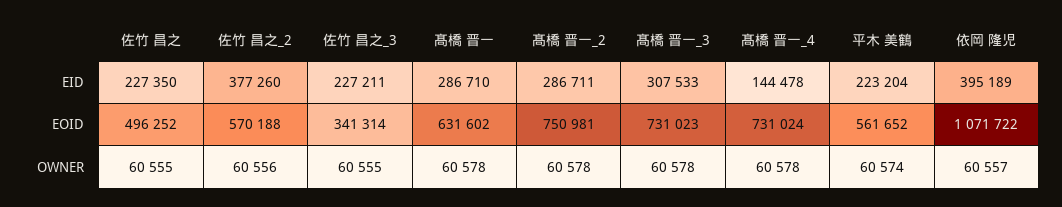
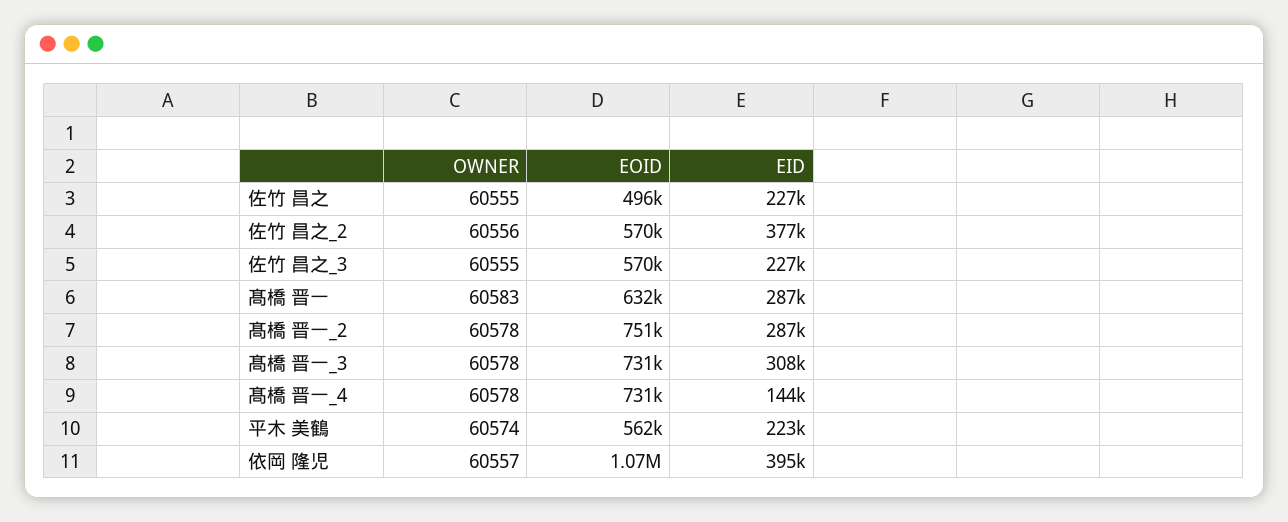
佐竹 昌之_3, EOID: 341314 -> 570000
髙橋 晋一, OWNER: 60578 -> 60583

